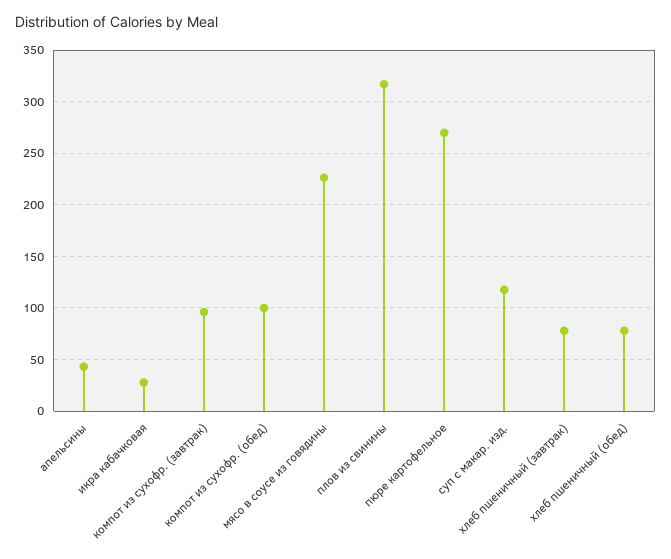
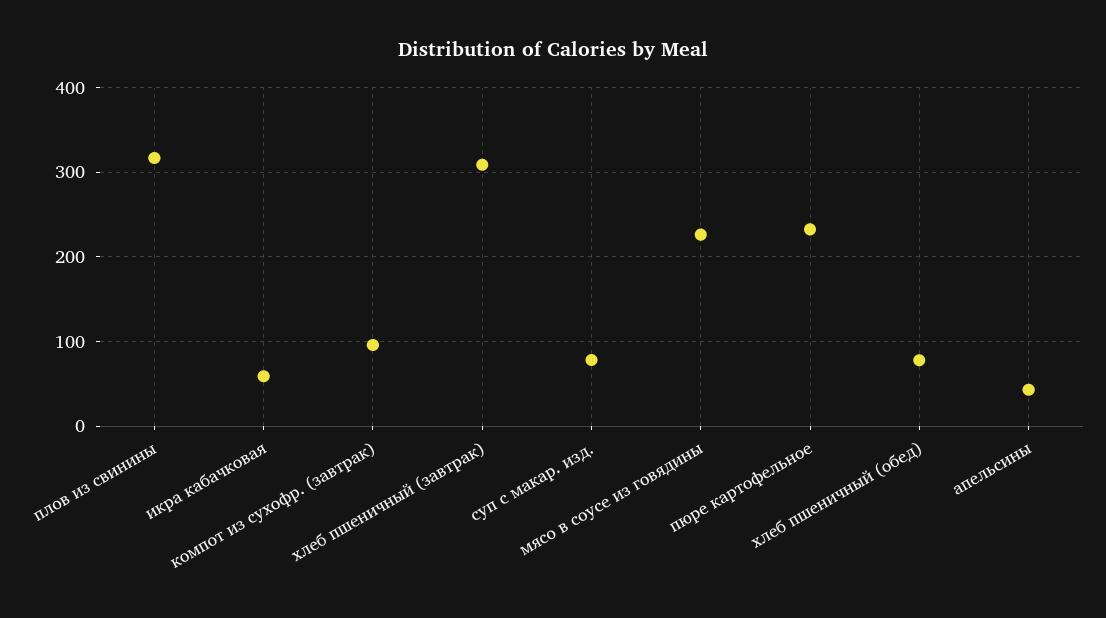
икра кабачковая: 30 -> 60
компот из сухофр. (обед): 100 -> none
пюре картофельное: 270 -> 230
суп с макар. изд.: 120 -> 80
хлеб пшеничный (завтрак): 80 -> 310

